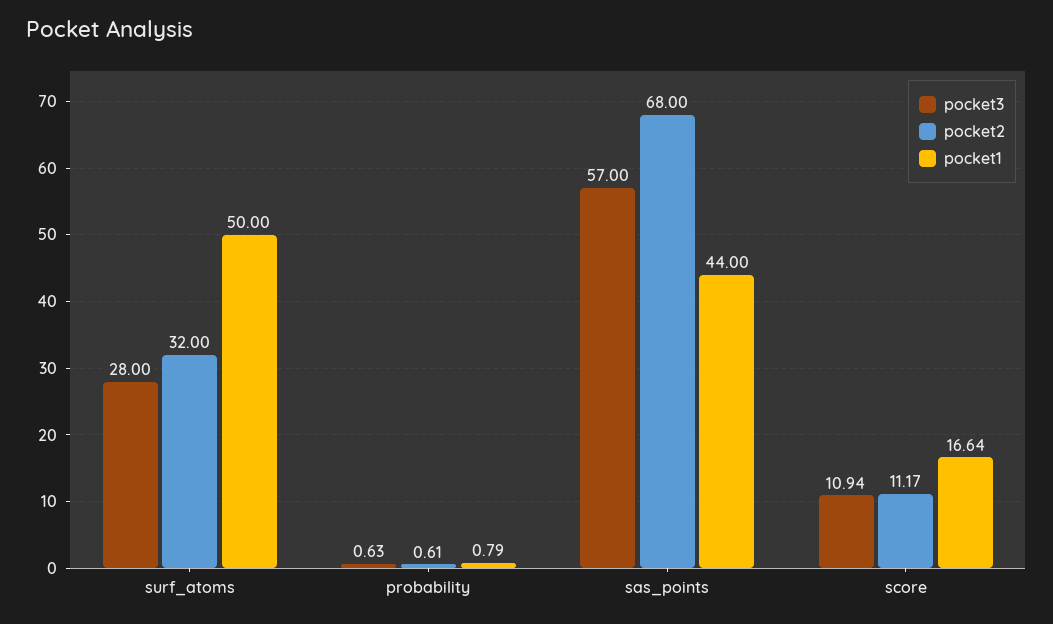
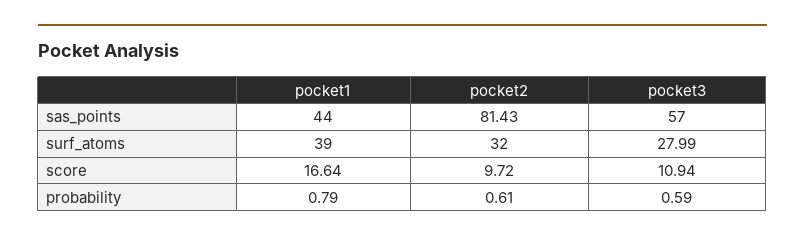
pocket3, surf_atoms: 28 -> 27.99
pocket1, surf_atoms: 50 -> 39
pocket3, probability: 0.63 -> 0.59
pocket2, sas_points: 68 -> 81.43
pocket2, score: 11.17 -> 9.72

